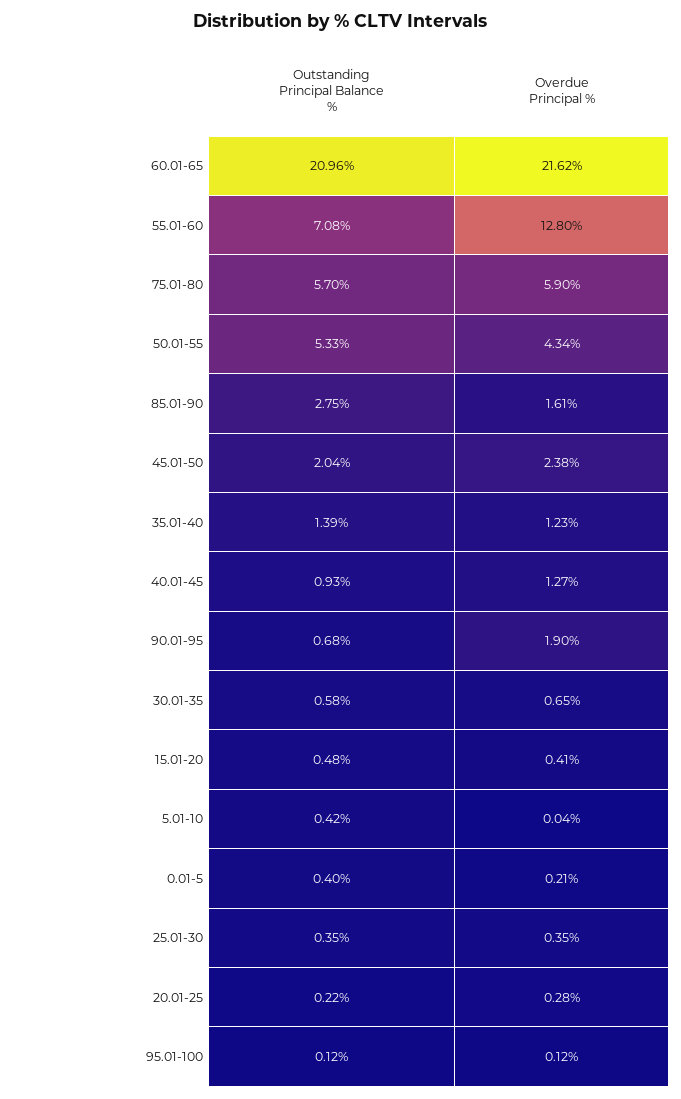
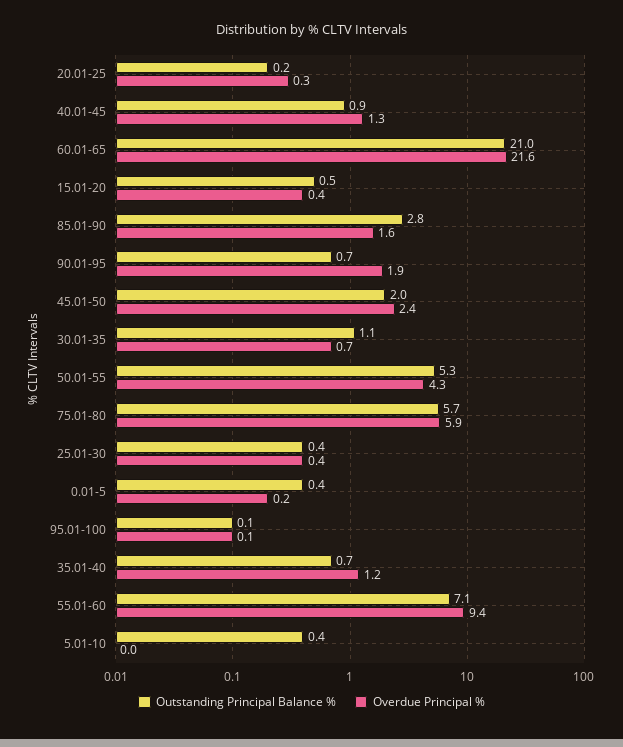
Overdue Principal %, 55.01-60: 12.8 -> 9.4
Outstanding Principal Balance %, 35.01-40: 1.39 -> 0.7
Outstanding Principal Balance %, 30.01-35: 0.58 -> 1.1

